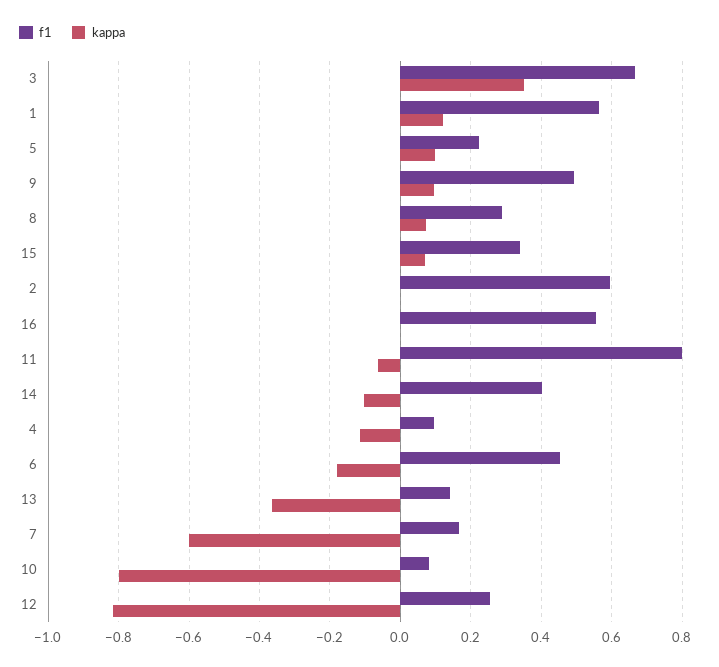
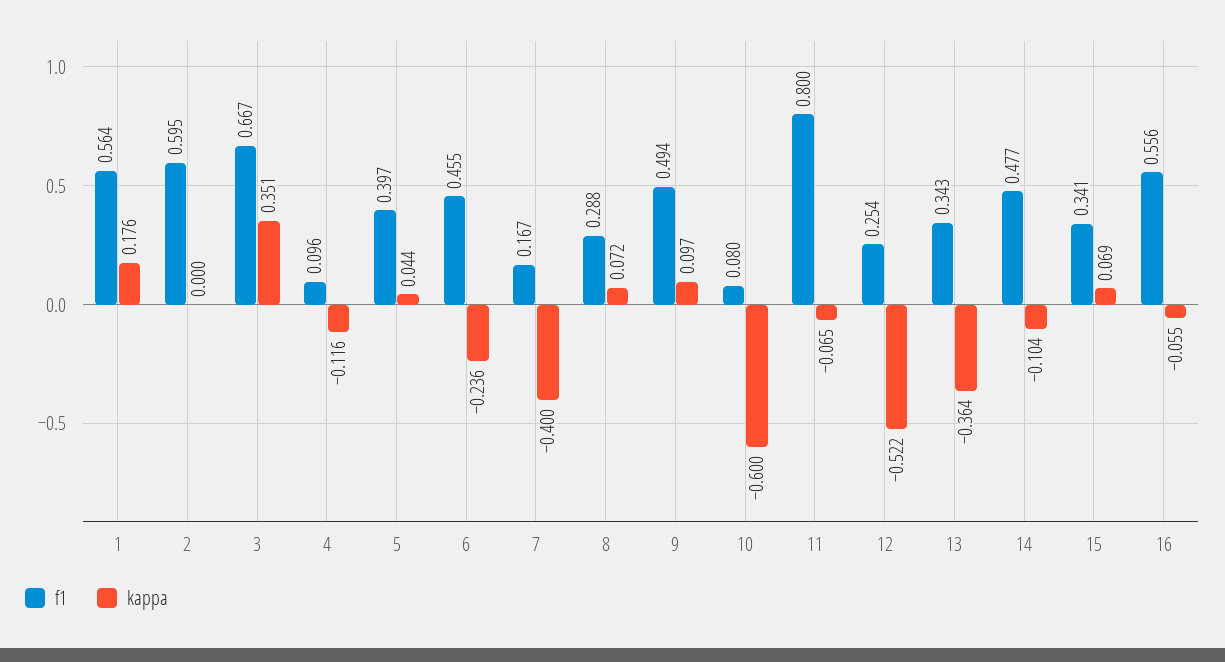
kappa, 1: 0.12 -> 0.176
f1, 5: 0.22 -> 0.397
kappa, 5: 0.1 -> 0.044
kappa, 16: 0 -> -0.055
f1, 14: 0.4 -> 0.477
kappa, 6: -0.18 -> -0.236
f1, 13: 0.14 -> 0.343
kappa, 7: -0.6 -> -0.4
kappa, 10: -0.8 -> -0.6
kappa, 12: -0.82 -> -0.522

